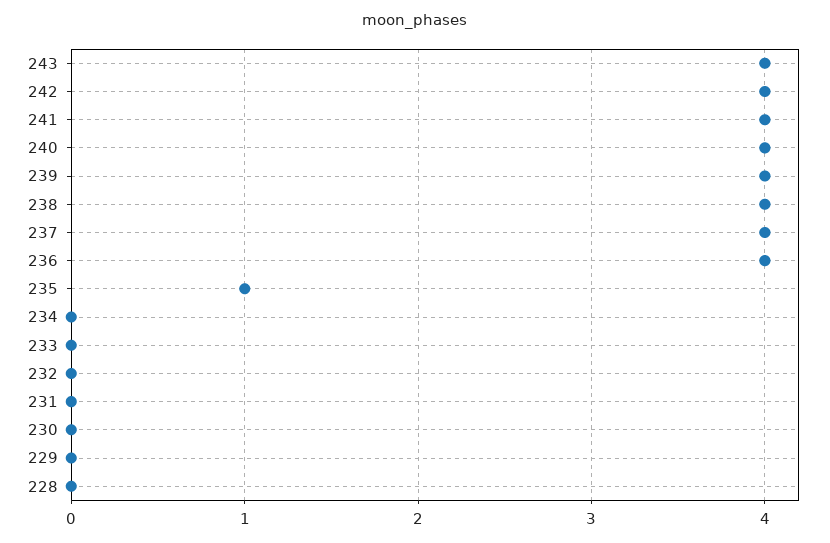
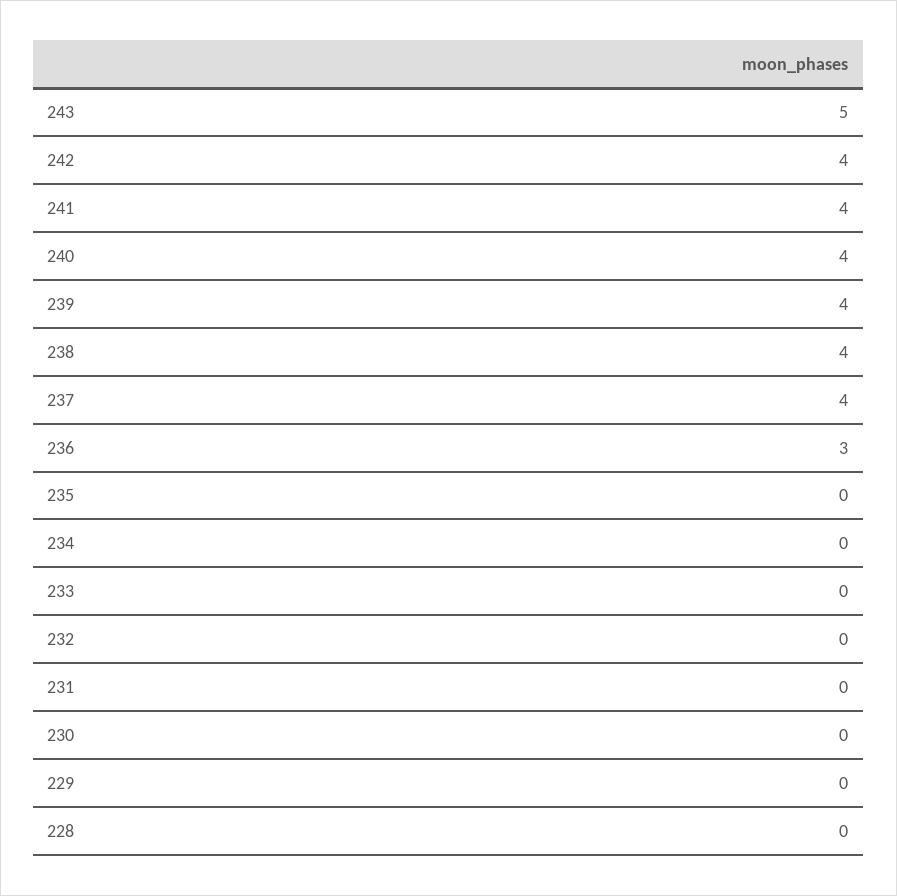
243: 4 -> 5
236: 4 -> 3
235: 1 -> 0

